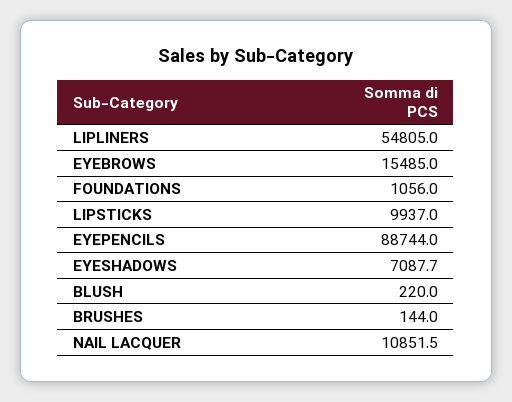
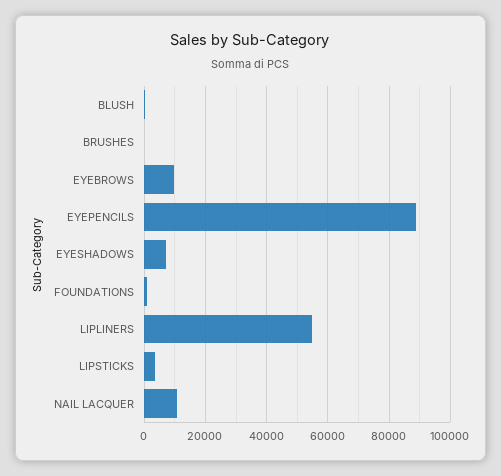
EYEBROWS: 15485 -> 10000
LIPSTICKS: 9937 -> 4000

